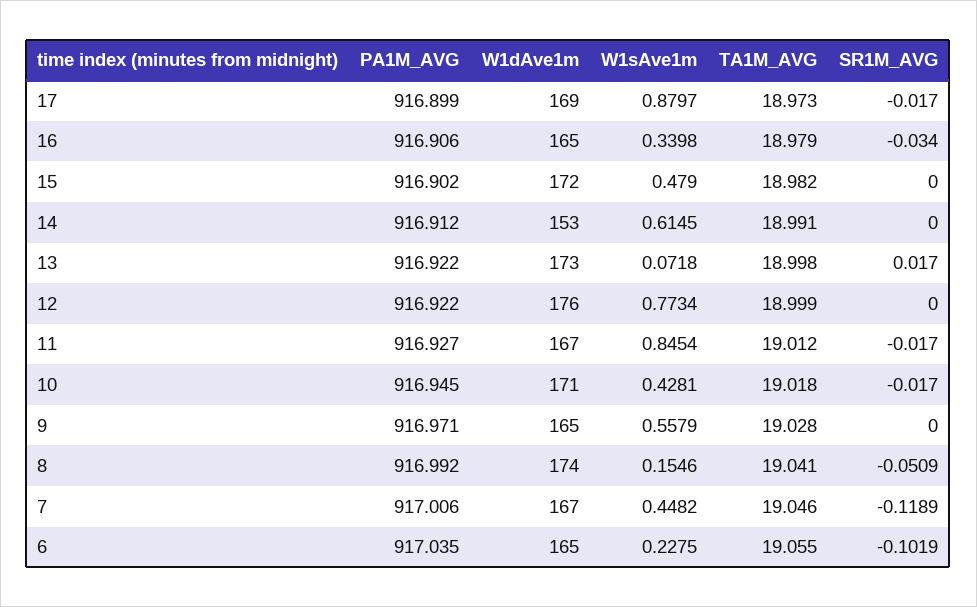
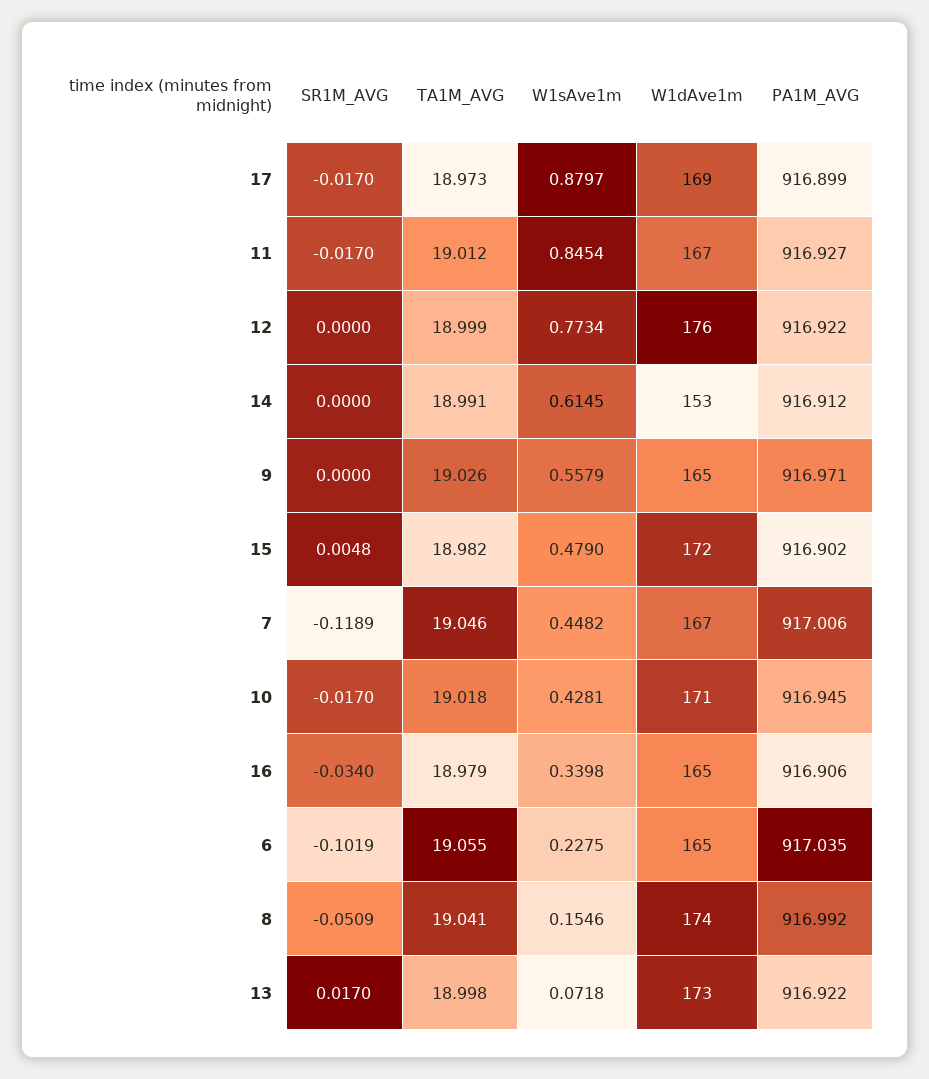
SR1M_AVG, 15: 0 -> 0.0048
TA1M_AVG, 9: 19.028 -> 19.026

